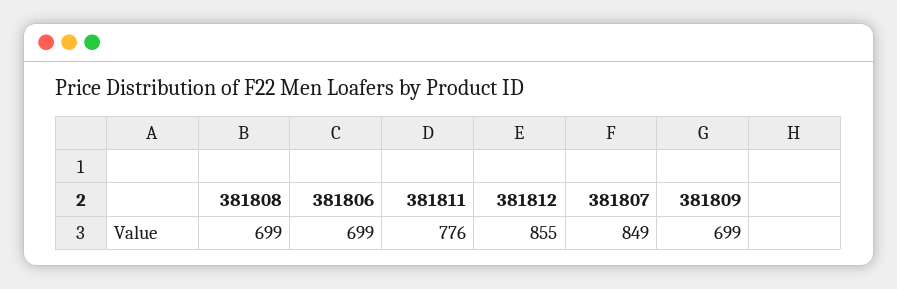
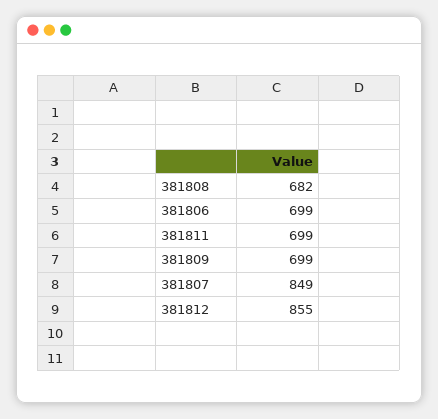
381808: 699 -> 682
381811: 776 -> 699

